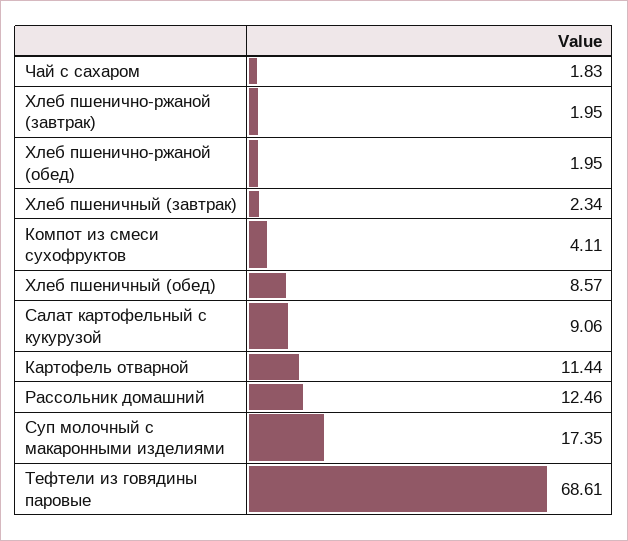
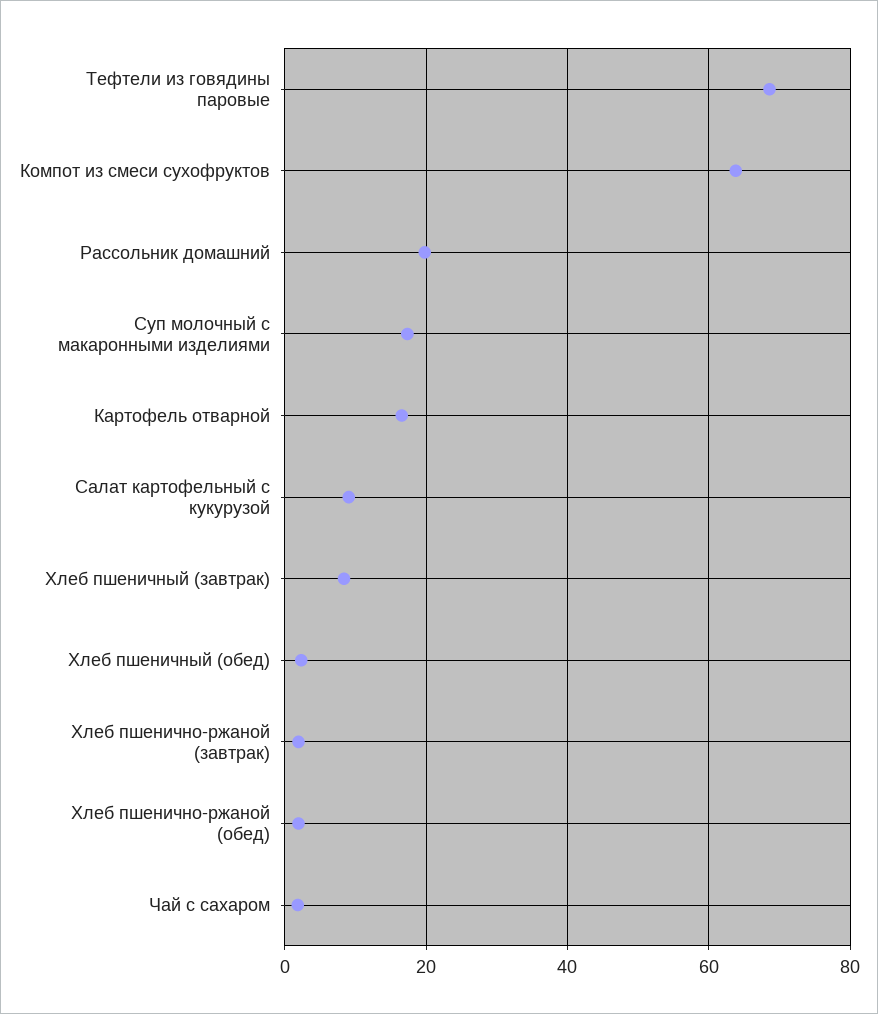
Хлеб пшеничный (завтрак): 2.34 -> 8
Компот из смеси сухофруктов: 4.11 -> 64
Хлеб пшеничный (обед): 8.57 -> 2
Картофель отварной: 11.44 -> 16
Рассольник домашний: 12.46 -> 20

